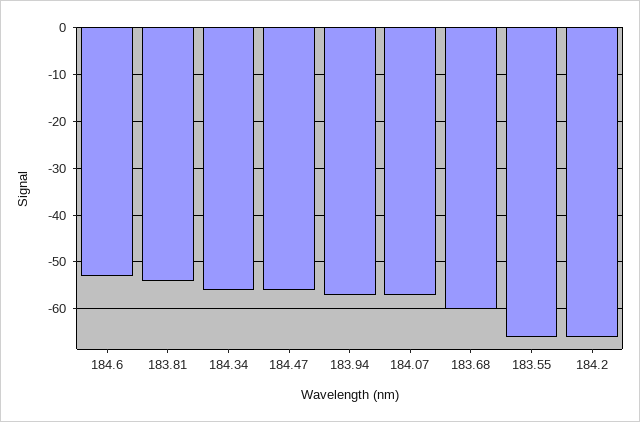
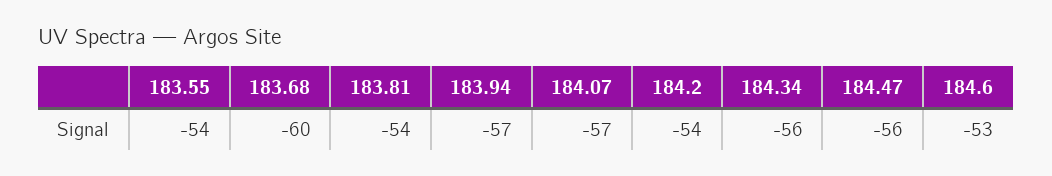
183.55: -65 -> -54
184.2: -65 -> -54

